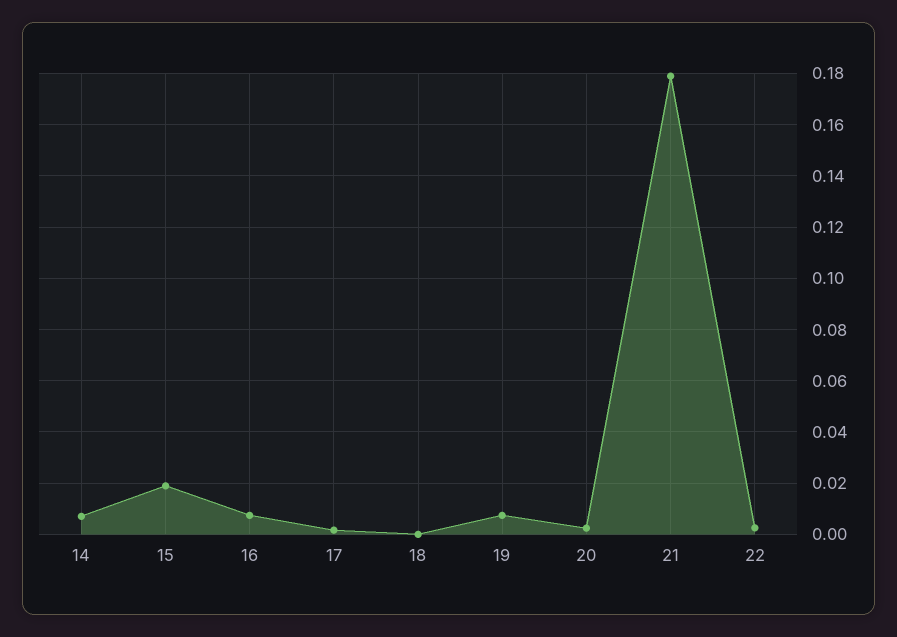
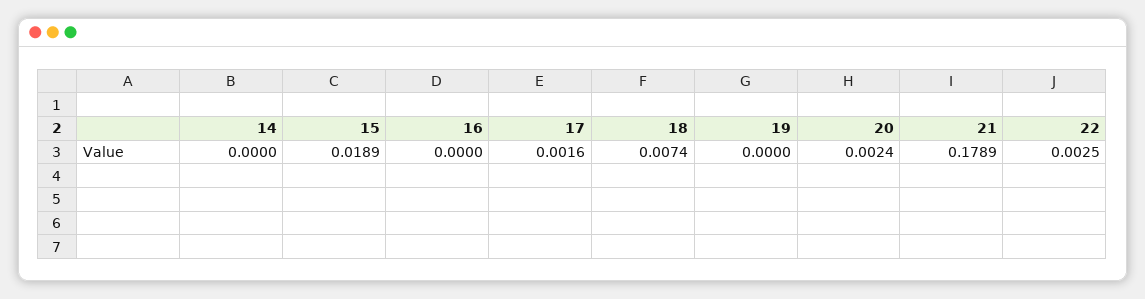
14: 0.0075 -> 0
16: 0.0075 -> 0
18: 0 -> 0.0074
19: 0.0075 -> 0

